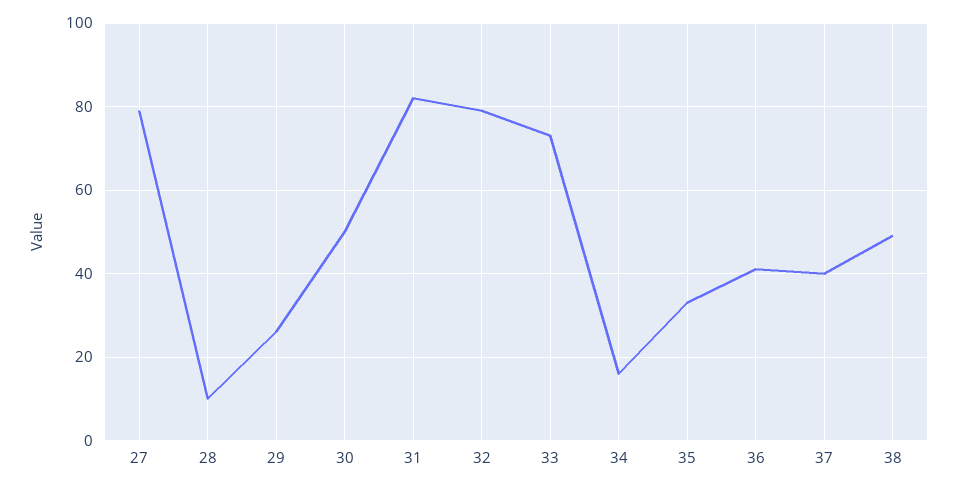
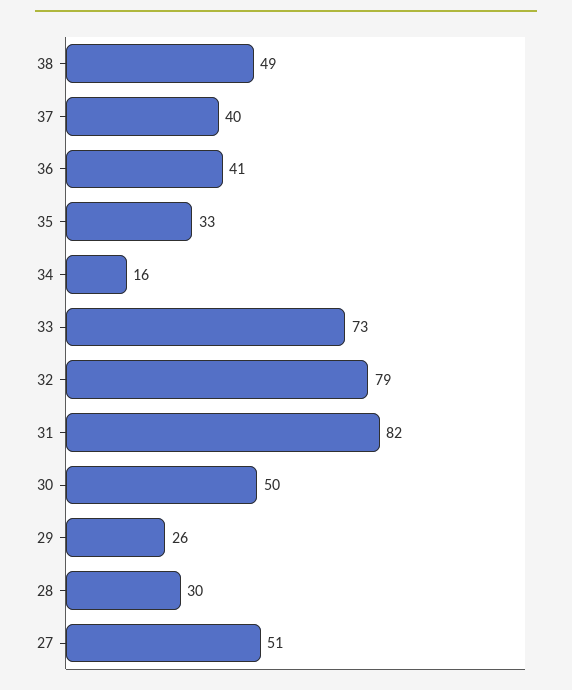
27: 80 -> 51
28: 10 -> 30

